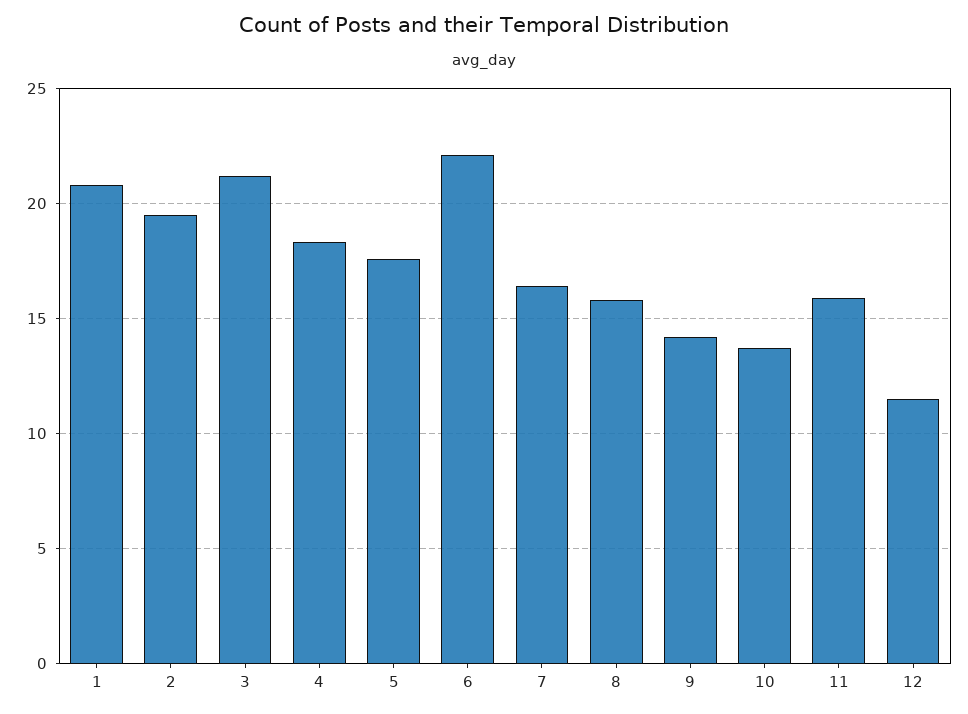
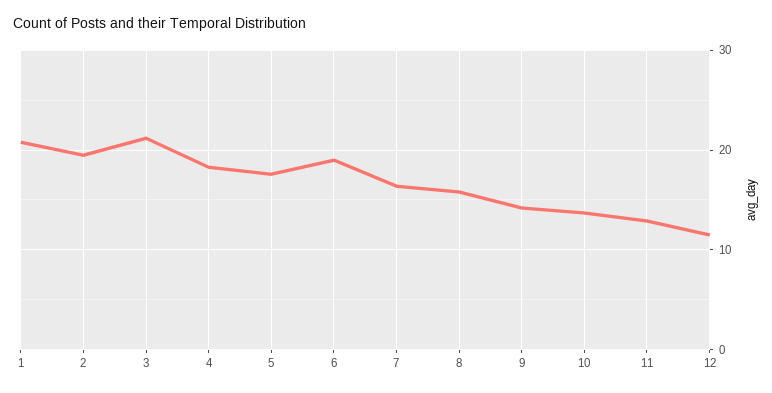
6: 22 -> 19
11: 16 -> 13

